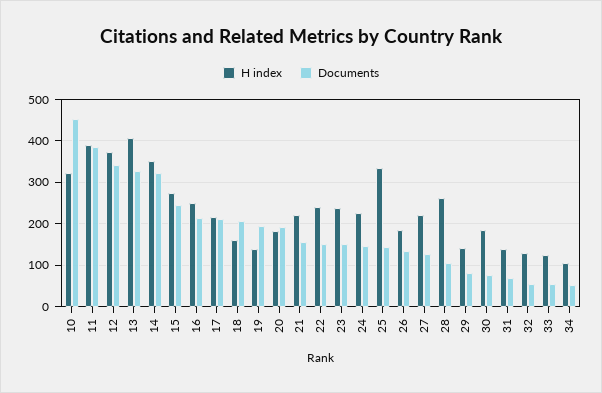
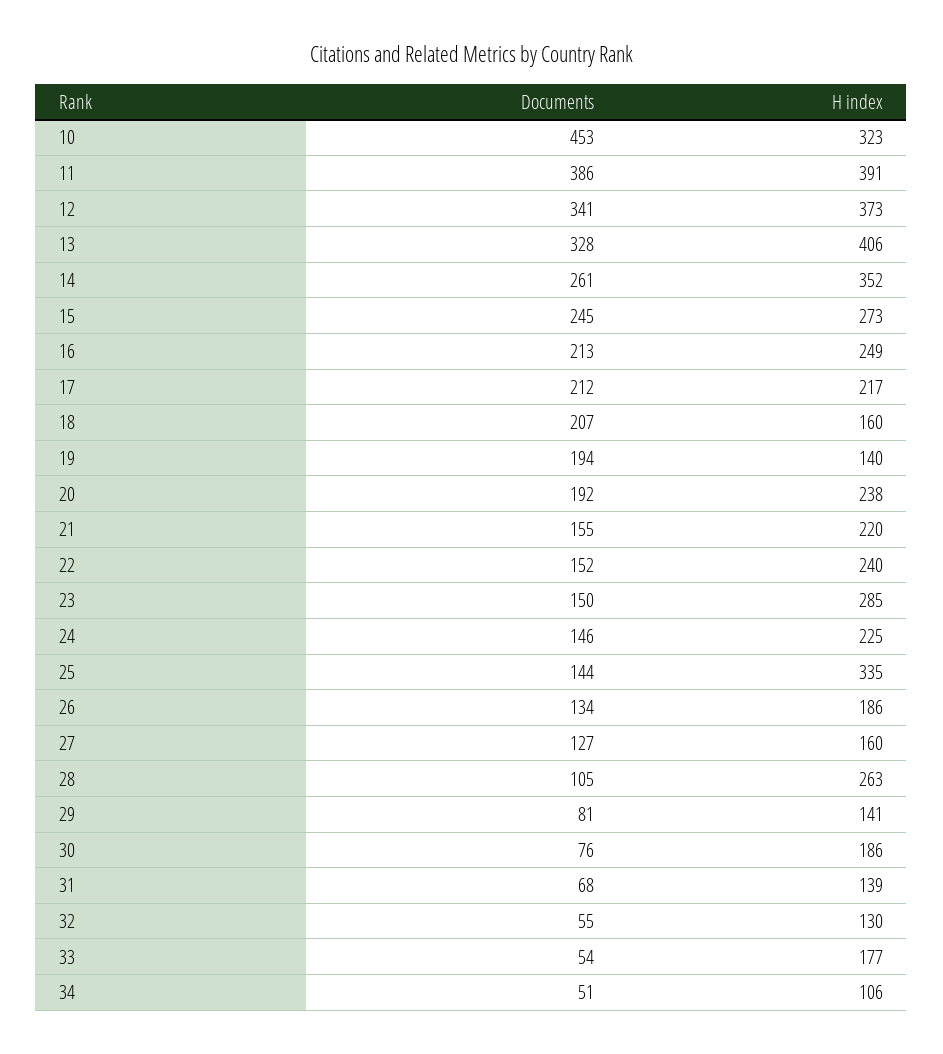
Documents, 14: 320 -> 261
H index, 20: 180 -> 238
H index, 23: 240 -> 285
H index, 27: 220 -> 160
H index, 33: 120 -> 177

